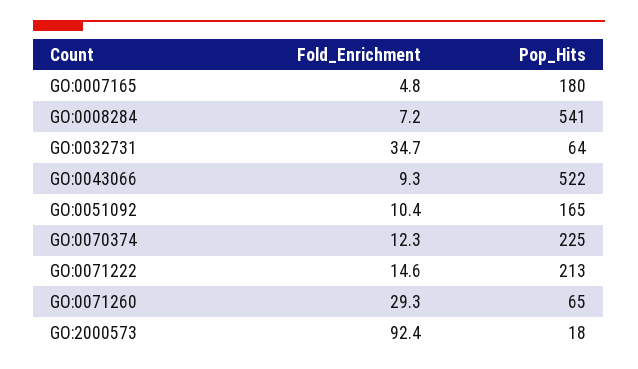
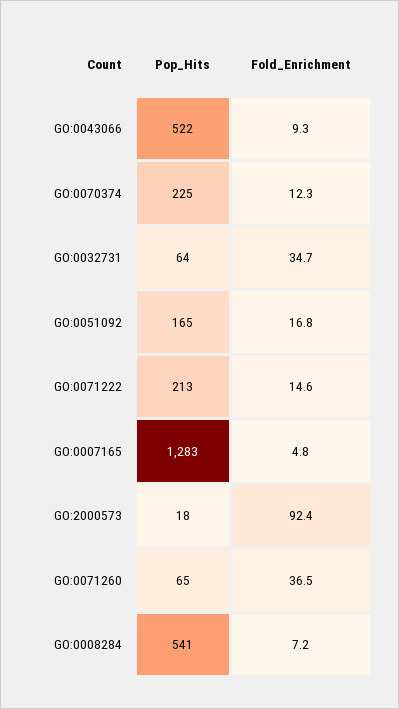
Pop_Hits, GO:0007165: 180 -> 1283
Fold_Enrichment, GO:0051092: 10.4 -> 16.8
Fold_Enrichment, GO:0071260: 29.3 -> 36.5

